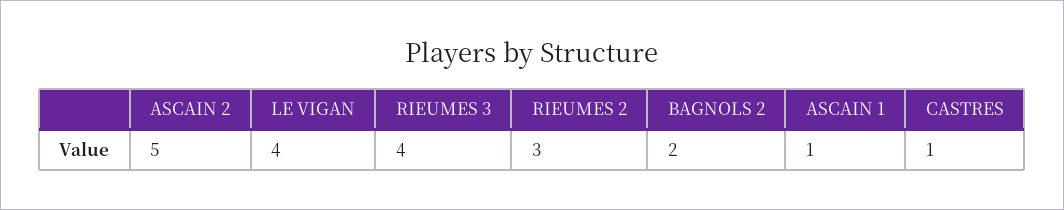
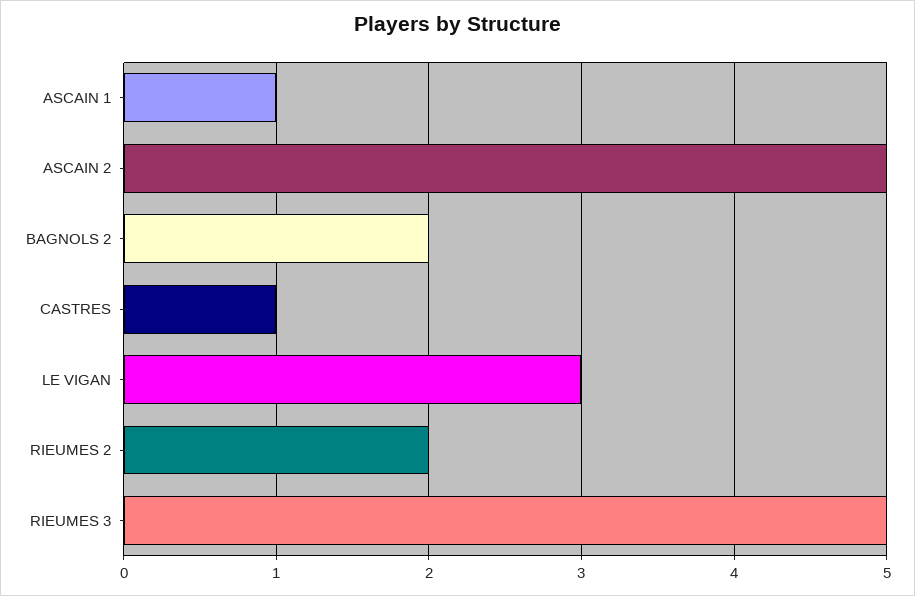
LE VIGAN: 4 -> 3
RIEUMES 3: 4 -> 5
RIEUMES 2: 3 -> 2

